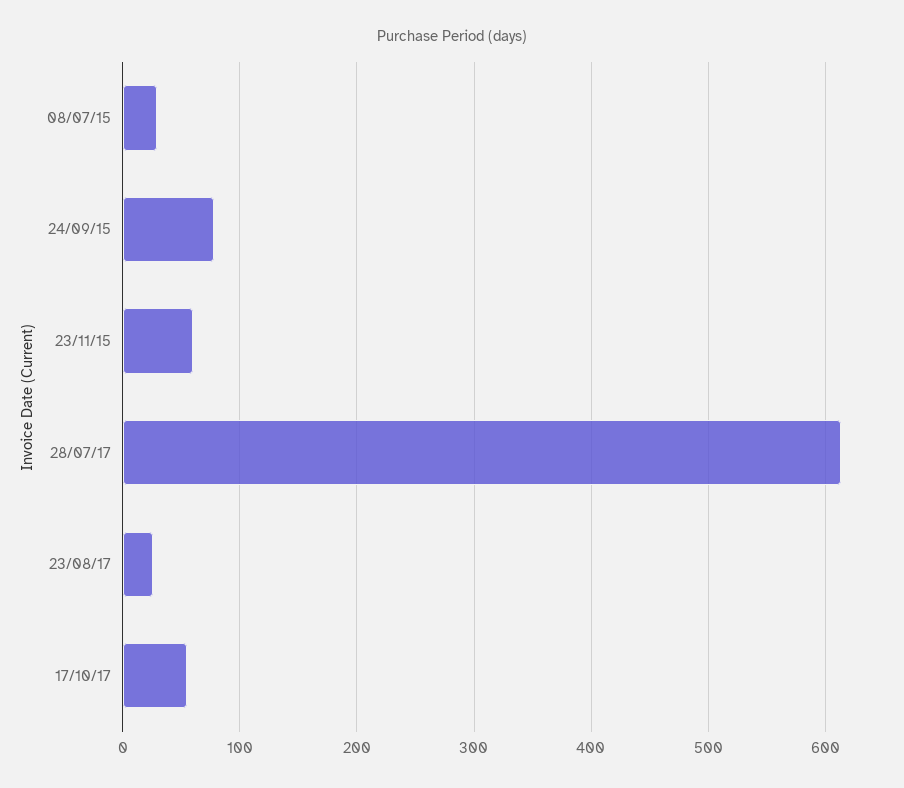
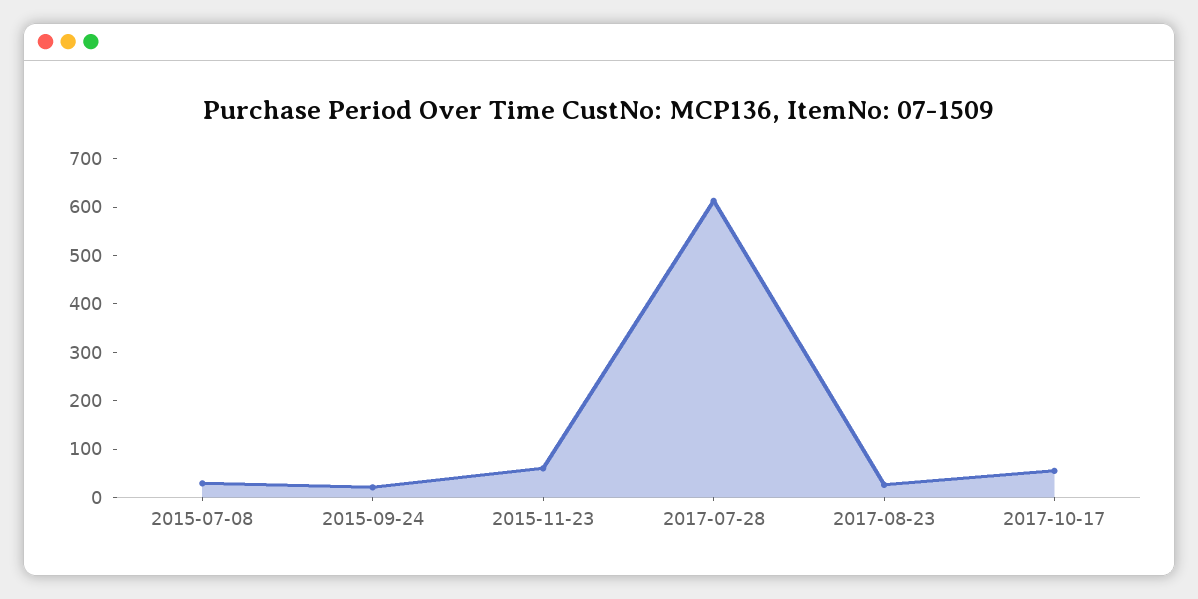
24/09/15: 80 -> 20

